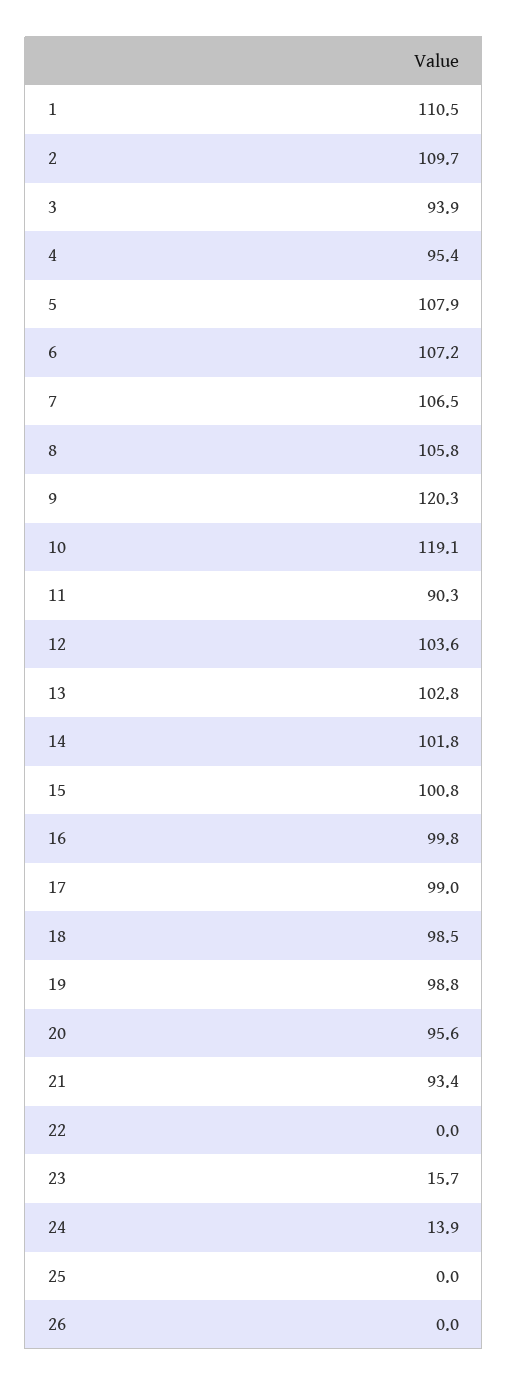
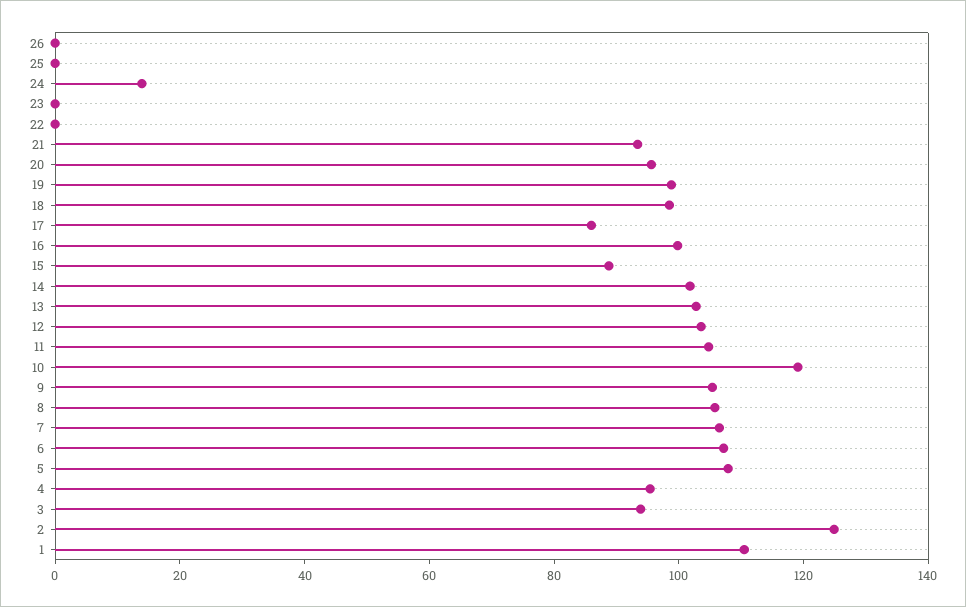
2: 109.7 -> 125
9: 120.3 -> 105
11: 90.3 -> 105
15: 100.8 -> 90
17: 99 -> 85
23: 15.7 -> 0

